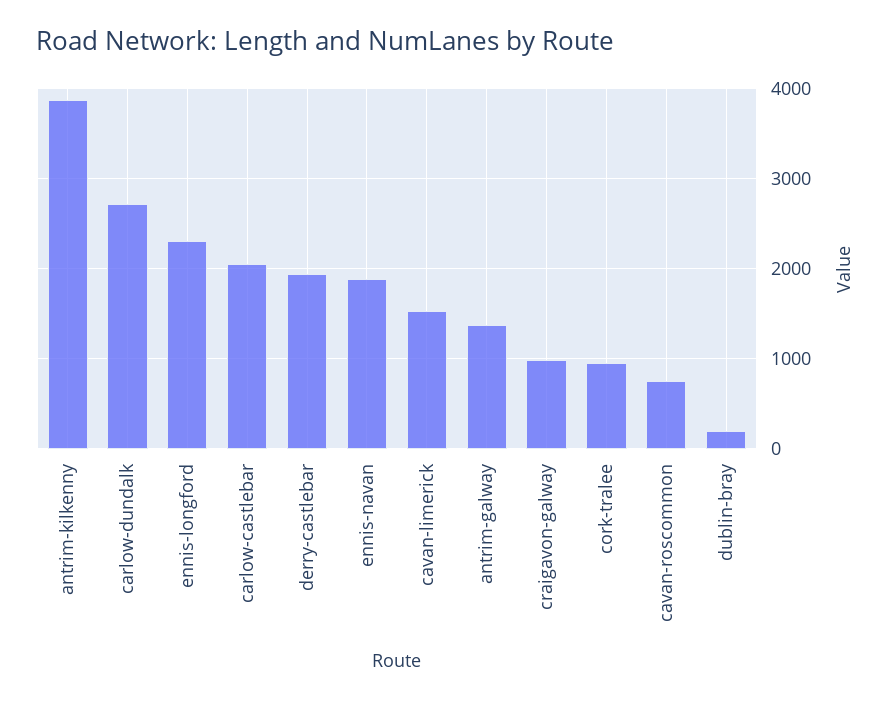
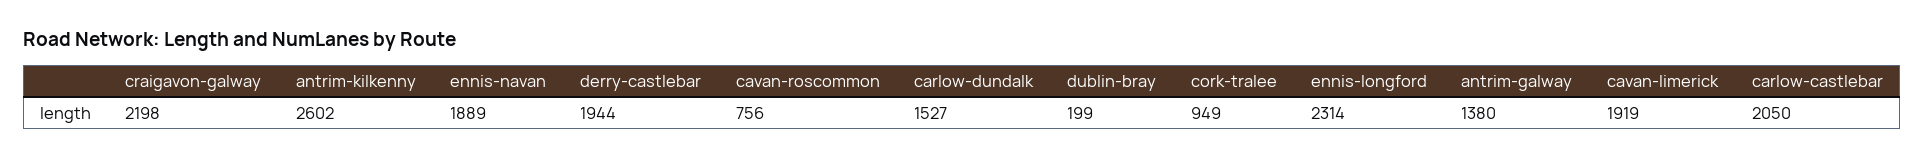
antrim-kilkenny: 3900 -> 2602
carlow-dundalk: 2700 -> 1527
cavan-limerick: 1500 -> 1919
craigavon-galway: 1000 -> 2198

